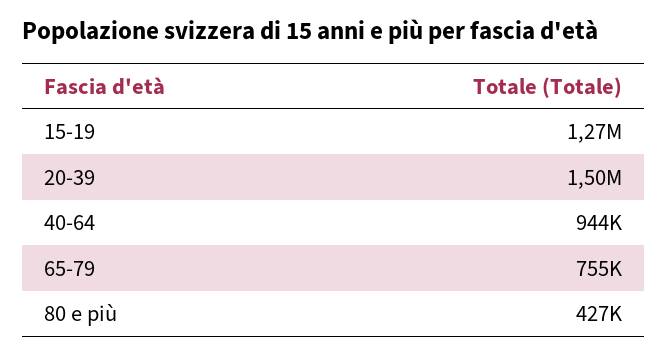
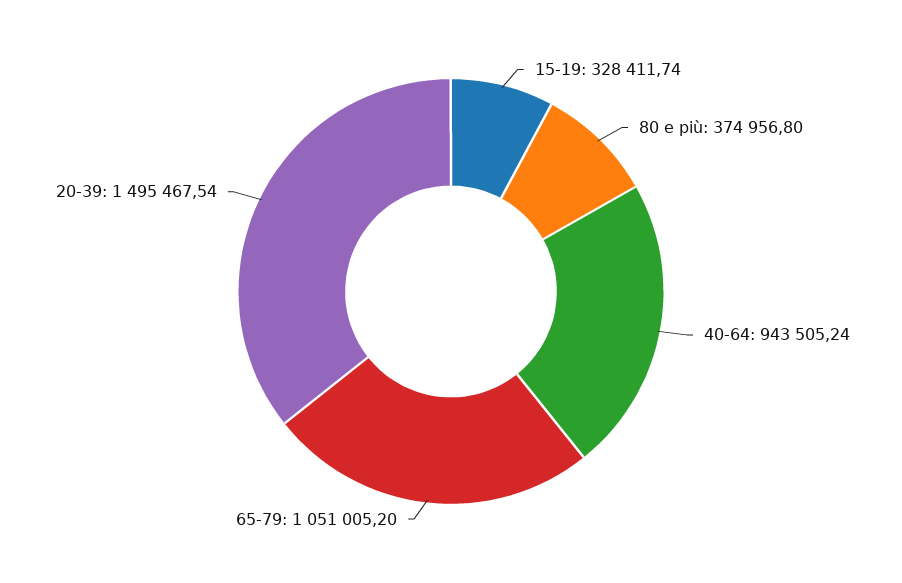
15-19: 1270000 -> 328411.74
65-79: 755000 -> 1051005.2
80 e più: 427000 -> 374956.8

